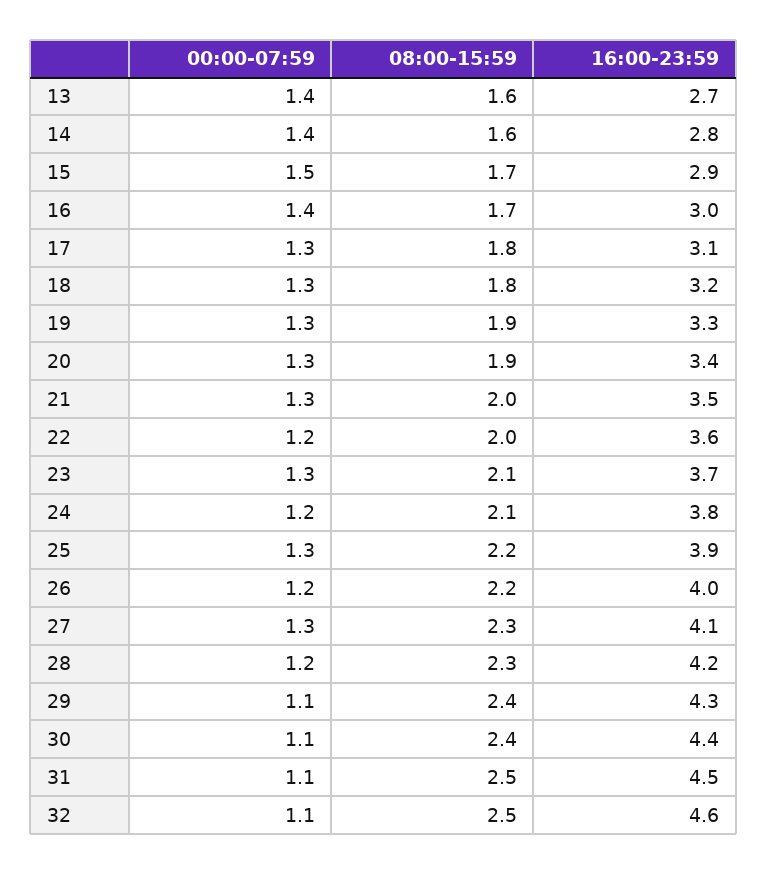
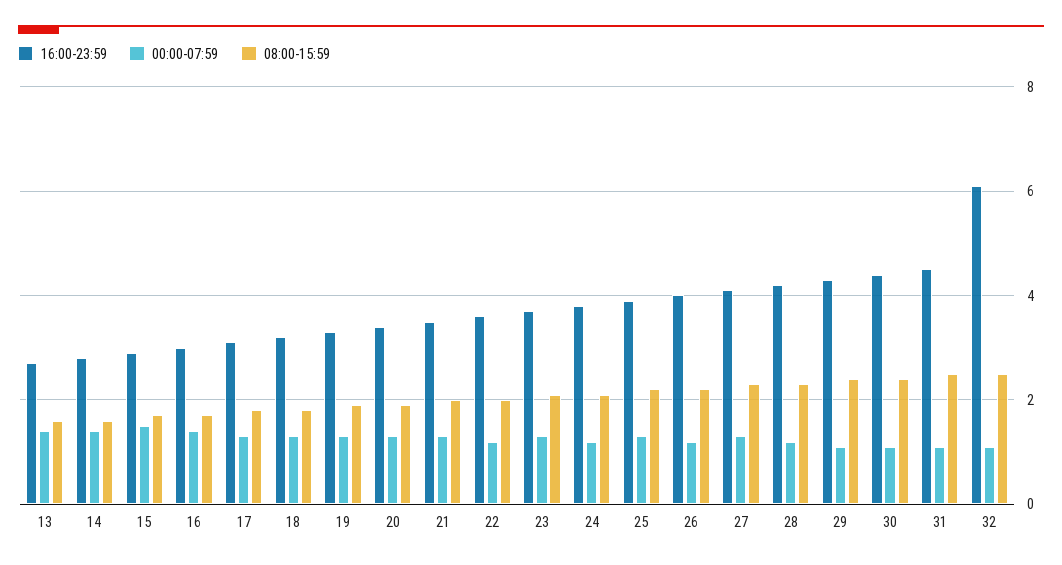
16:00-23:59, 32: 4.6 -> 6

